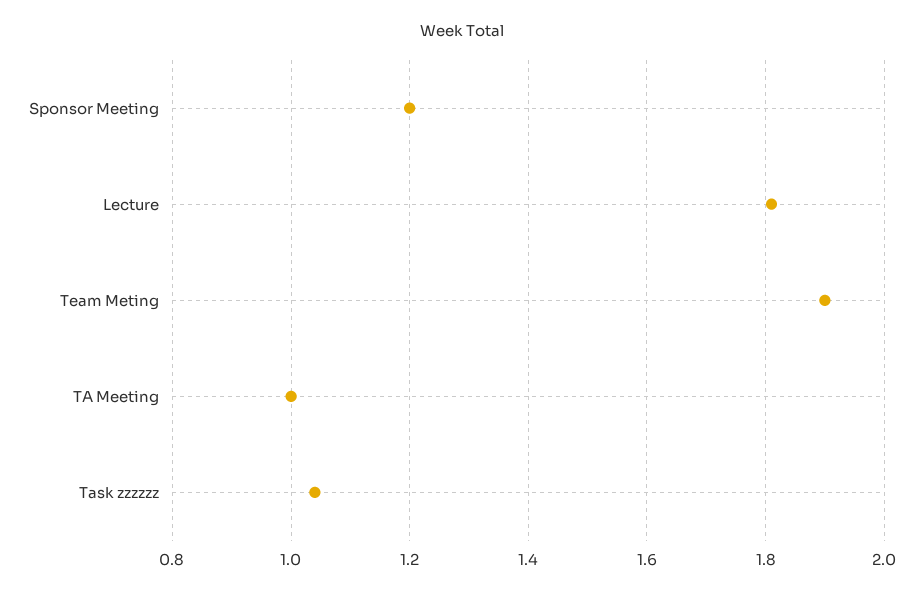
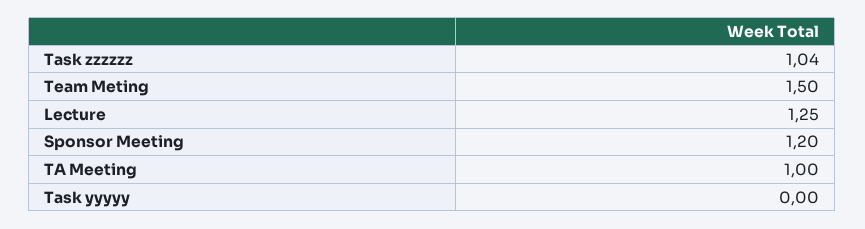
Lecture: 1.8 -> 1.25
Team Meting: 1.9 -> 1.5
Task yyyyy: none -> 0

